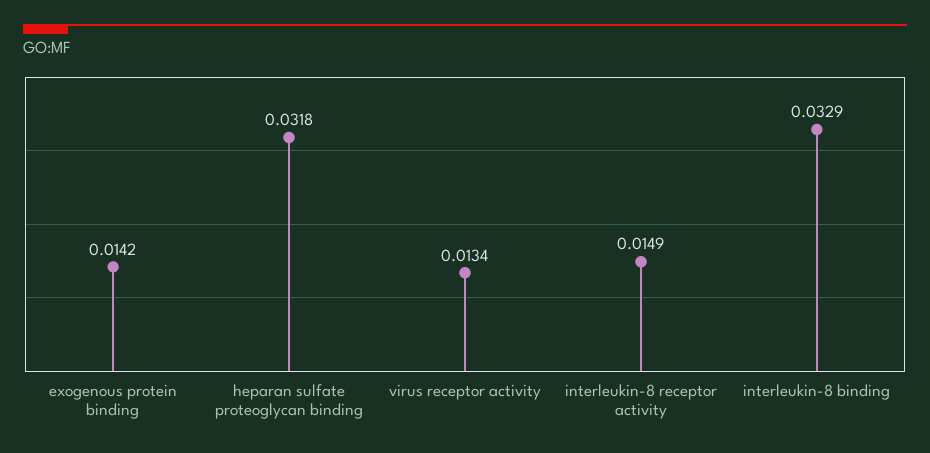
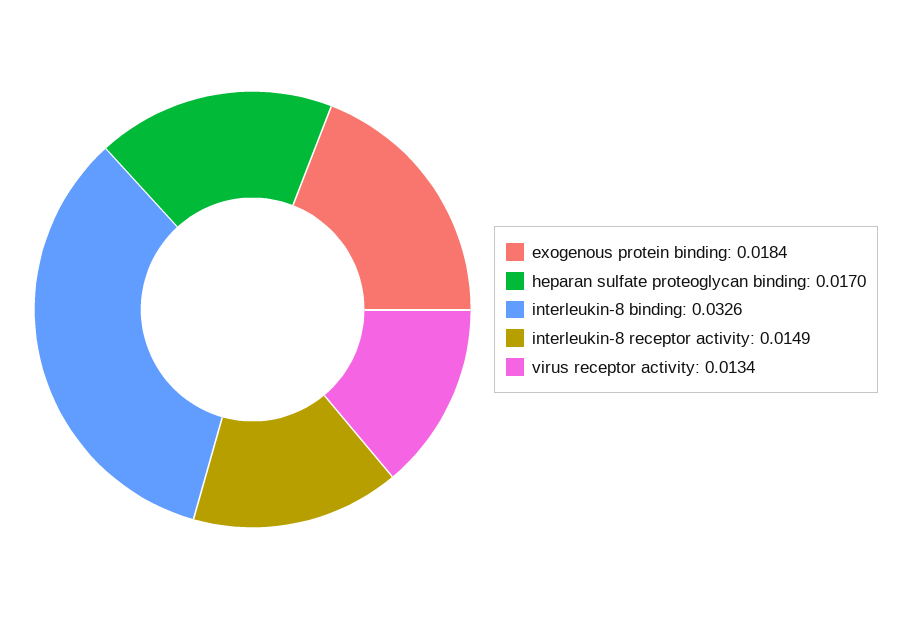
exogenous protein binding: 0.0142 -> 0.0184
heparan sulfate proteoglycan binding: 0.0318 -> 0.017
interleukin-8 binding: 0.0329 -> 0.0326

